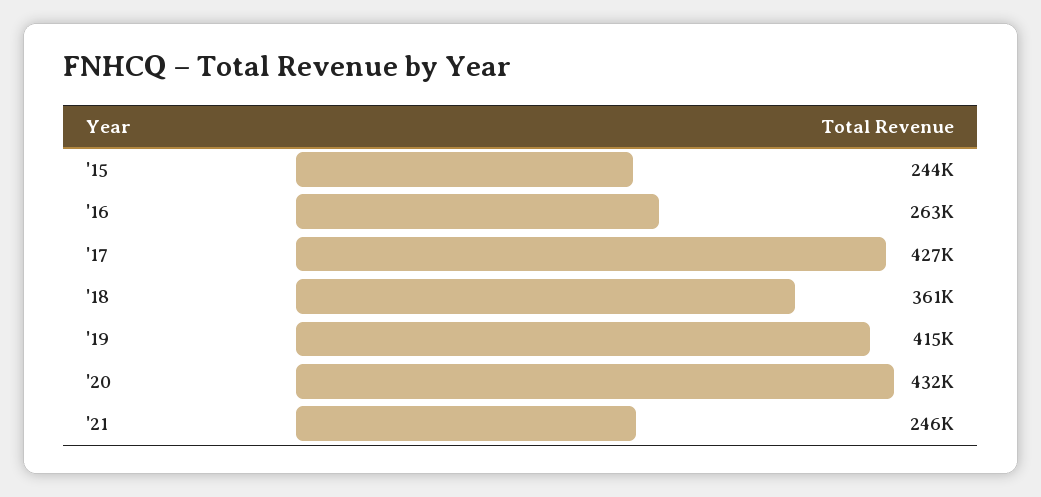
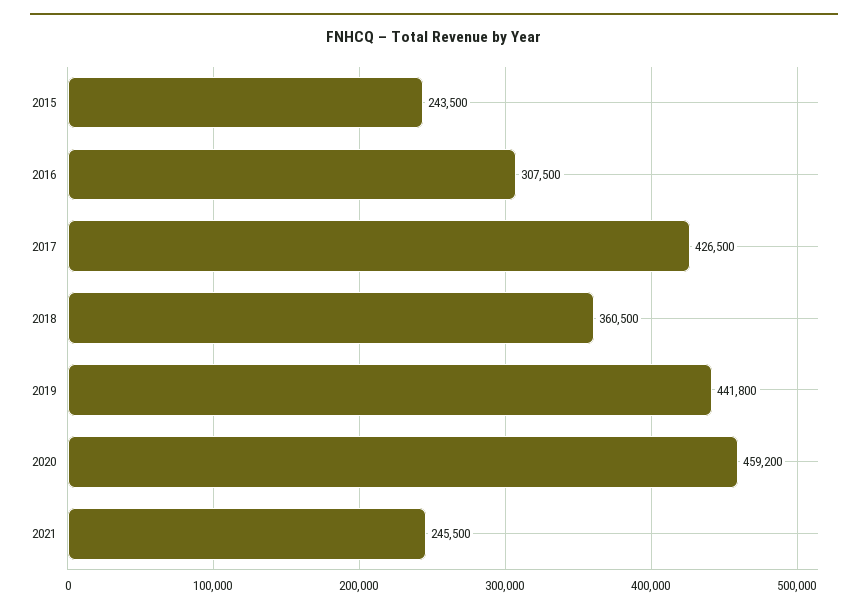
'16: 263000 -> 307500
'19: 415000 -> 441800
'20: 432000 -> 459200

